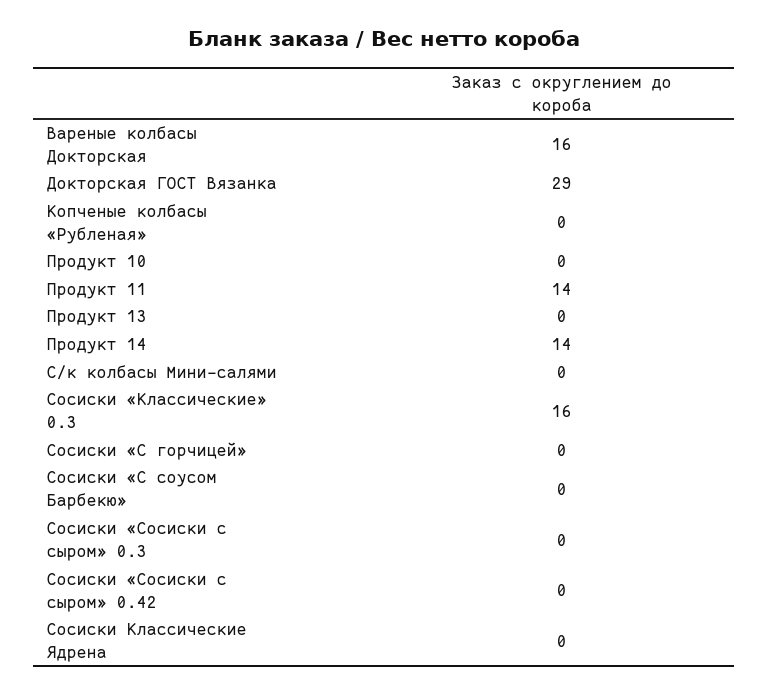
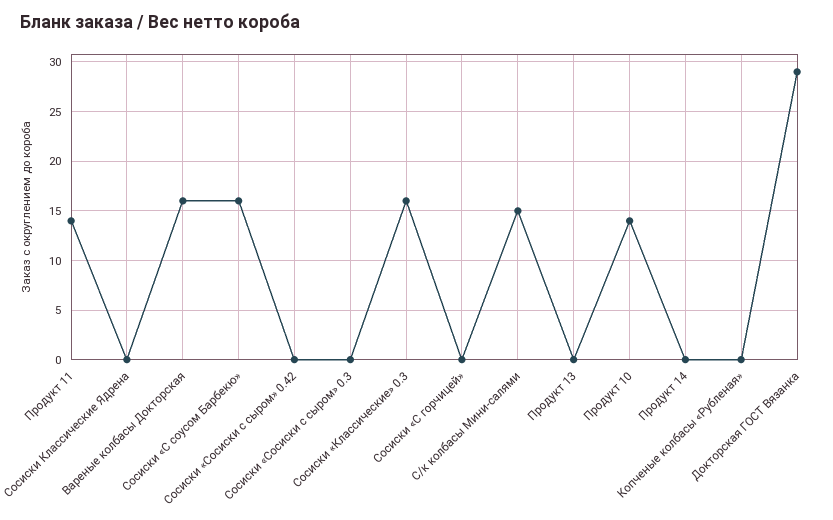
Продукт 10: 0 -> 14
Продукт 14: 14 -> 0
С/к колбасы Мини-салями: 0 -> 15
Сосиски «С соусом Барбекю»: 0 -> 16

